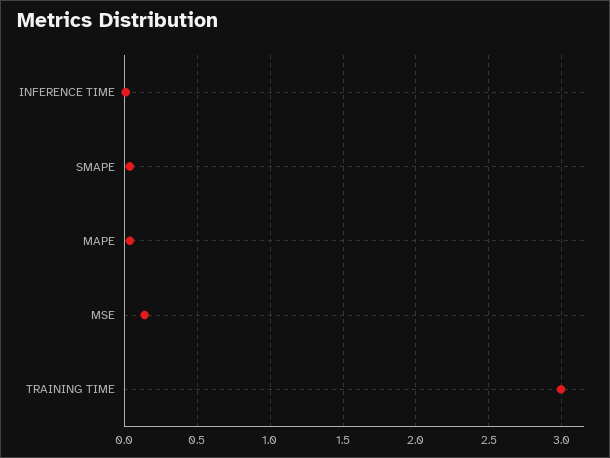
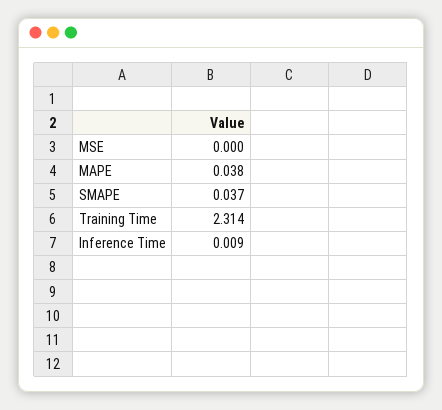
MSE: 0.15 -> 0
TRAINING TIME: 3 -> 2.314

